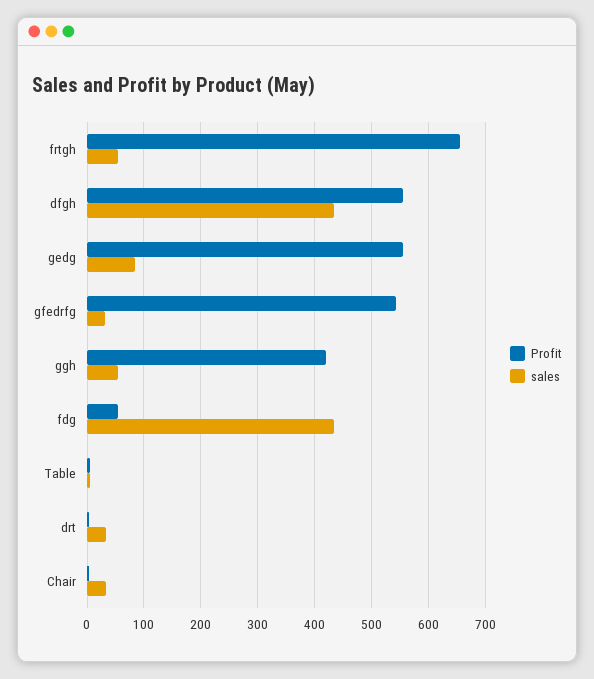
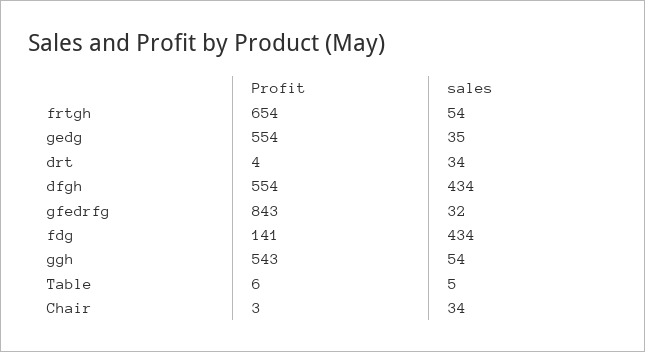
sales, gedg: 80 -> 35
Profit, gfedrfg: 540 -> 843
Profit, ggh: 420 -> 543
Profit, fdg: 60 -> 141

